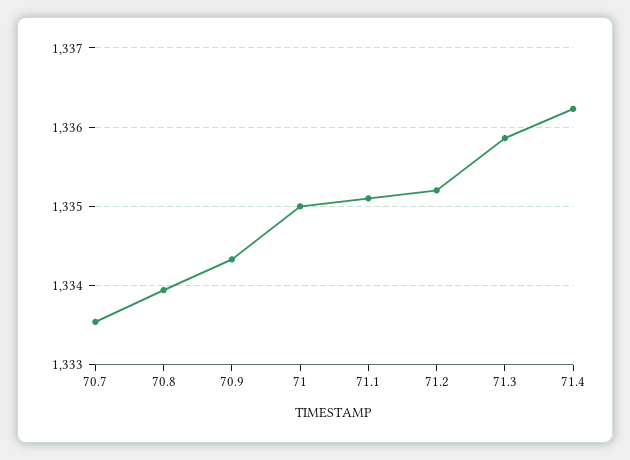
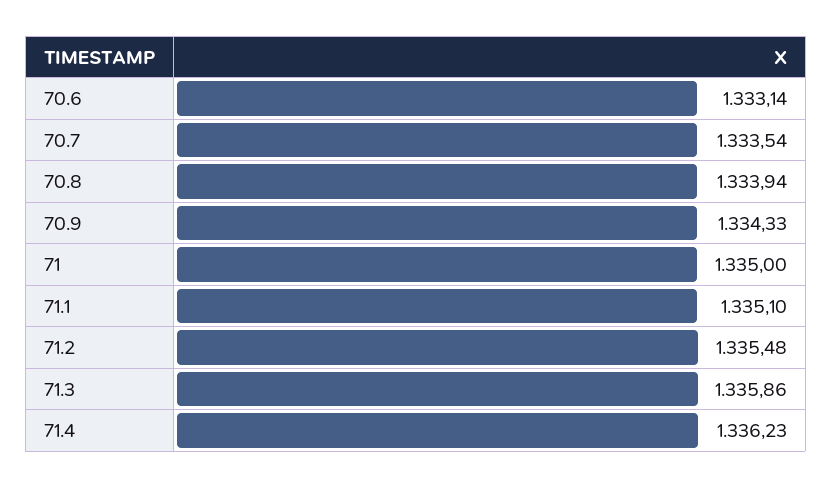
71.2: 1335.2 -> 1335.48
70.6: none -> 1333.14

